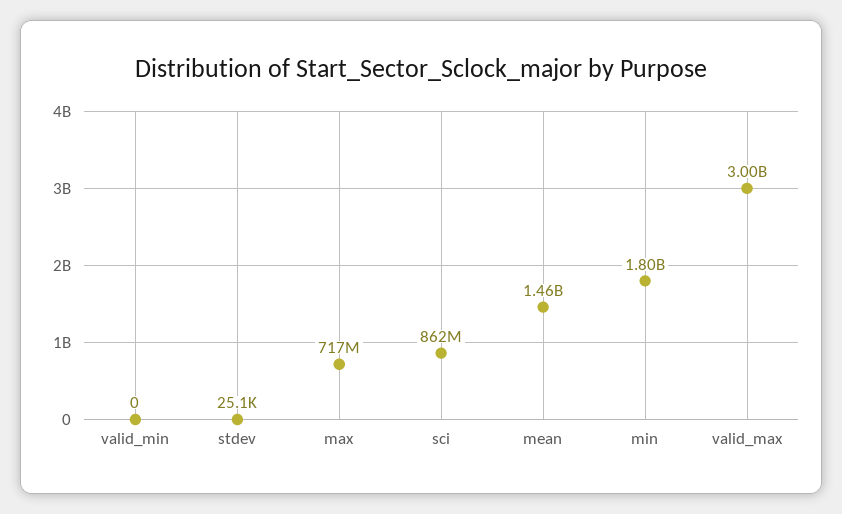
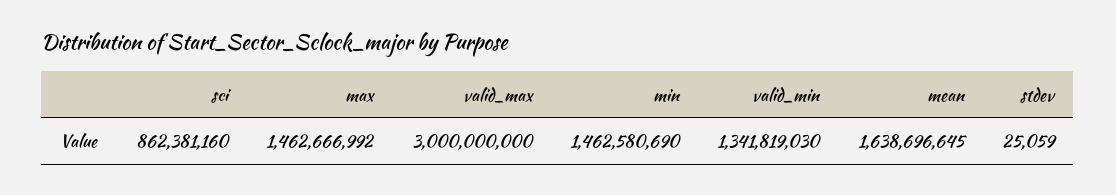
valid_min: 0 -> 1341819030
max: 717000000 -> 1462666992
mean: 1460000000 -> 1638696645
min: 1800000000 -> 1462580690

